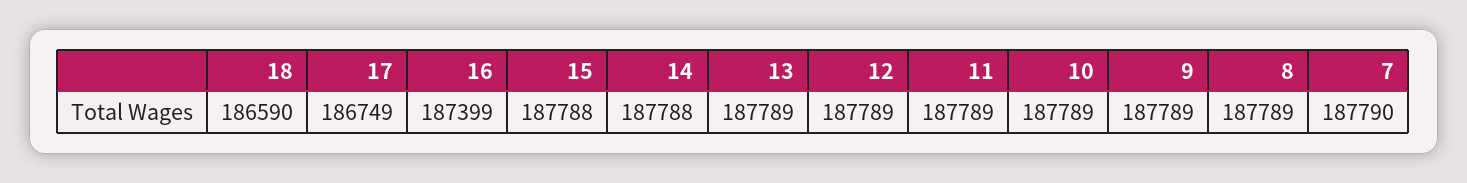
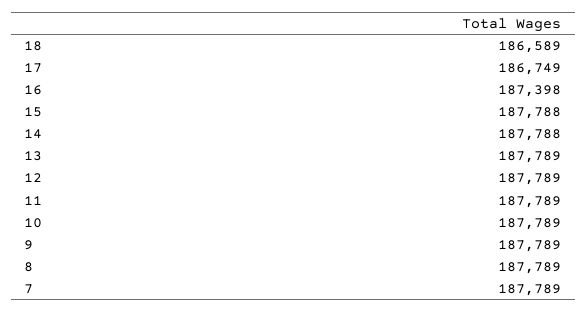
18: 186590 -> 186589
16: 187399 -> 187398
7: 187790 -> 187789

